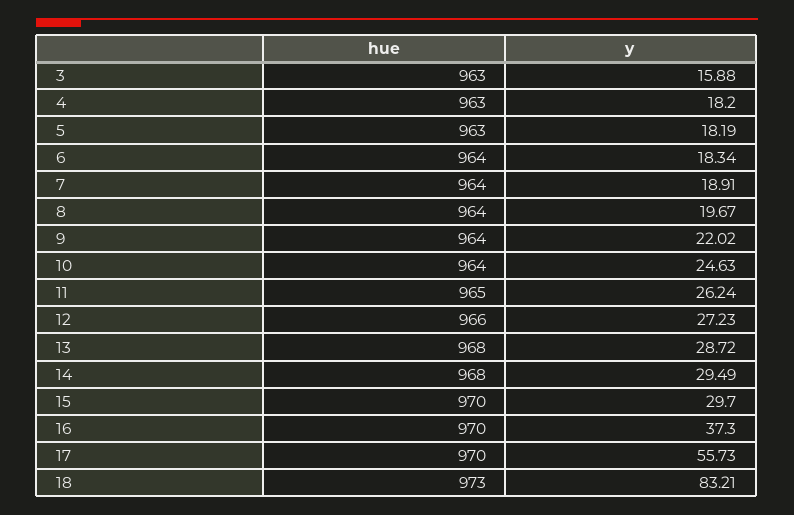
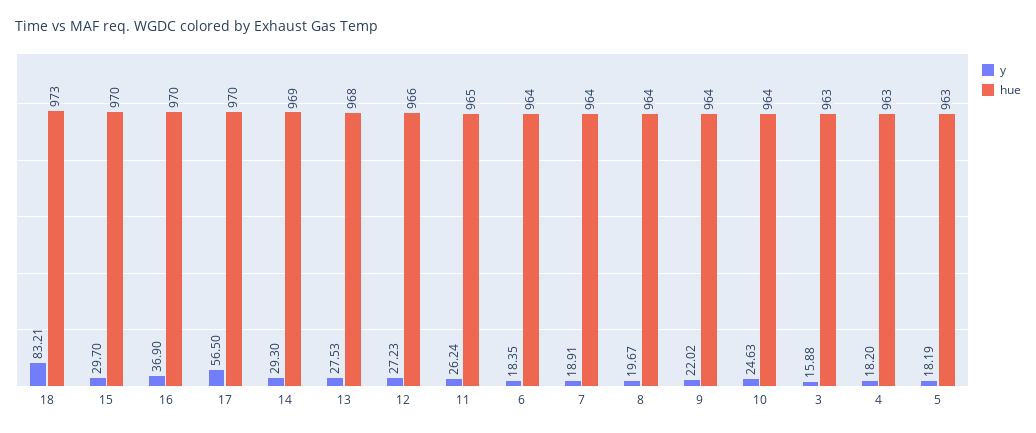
y, 6: 18.34 -> 18.35
y, 13: 28.72 -> 27.53
hue, 14: 968 -> 969
y, 14: 29.49 -> 29.3
y, 16: 37.3 -> 36.9
y, 17: 55.73 -> 56.5

